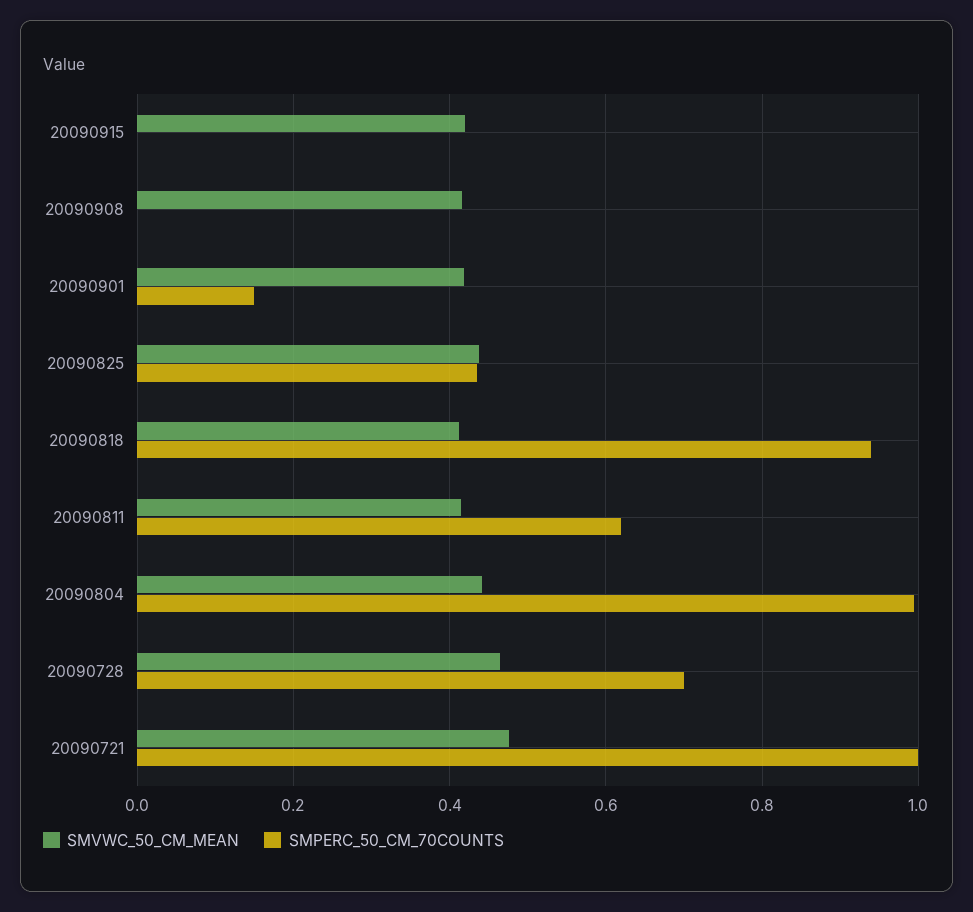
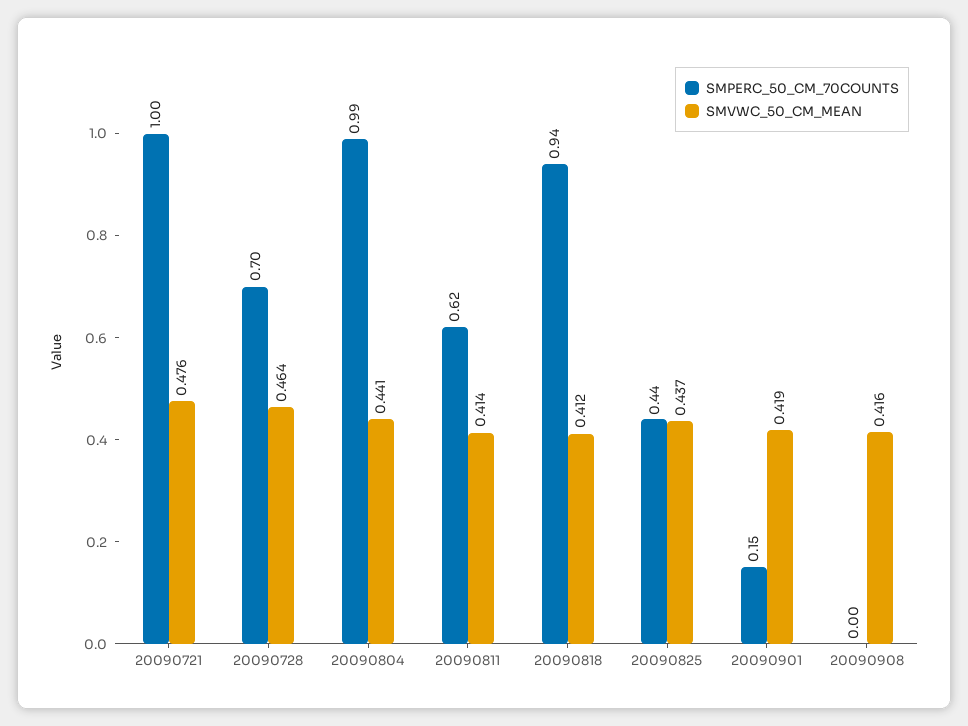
SMVWC_50_CM_MEAN, 20090915: 0.42 -> none
SMPERC_50_CM_70COUNTS, 20090915: 0 -> none

